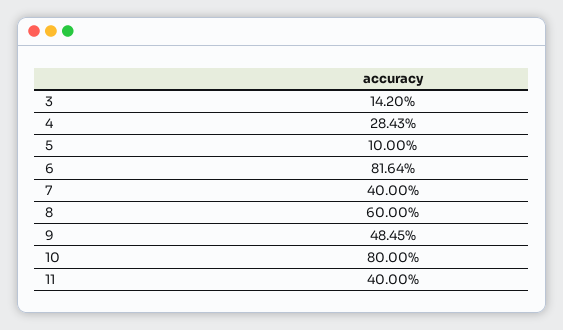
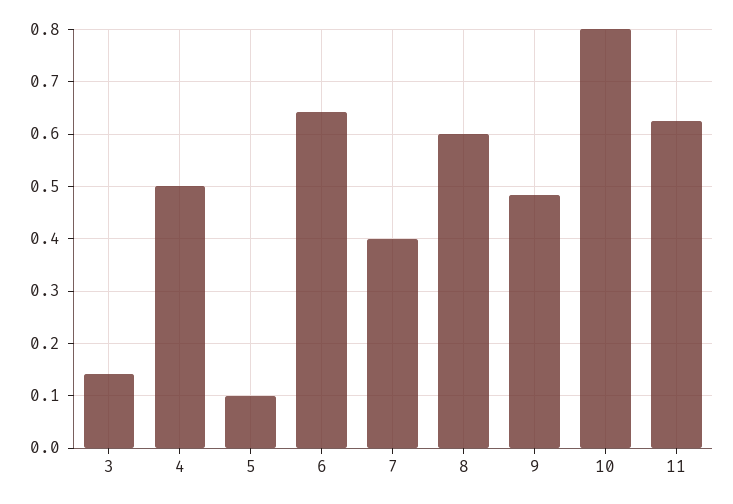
4: 0.2843 -> 0.5
6: 0.8164 -> 0.64
11: 0.4 -> 0.62

